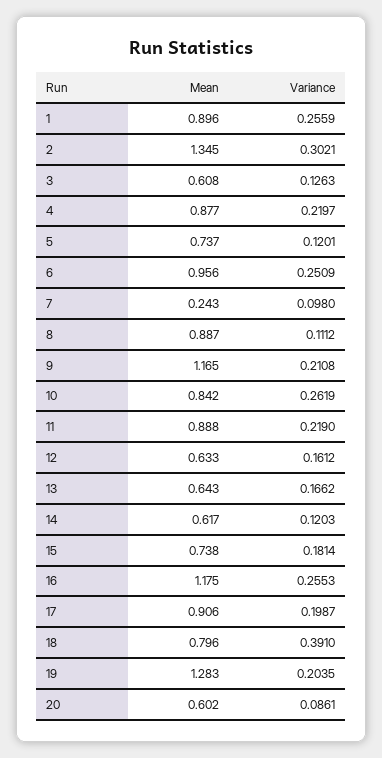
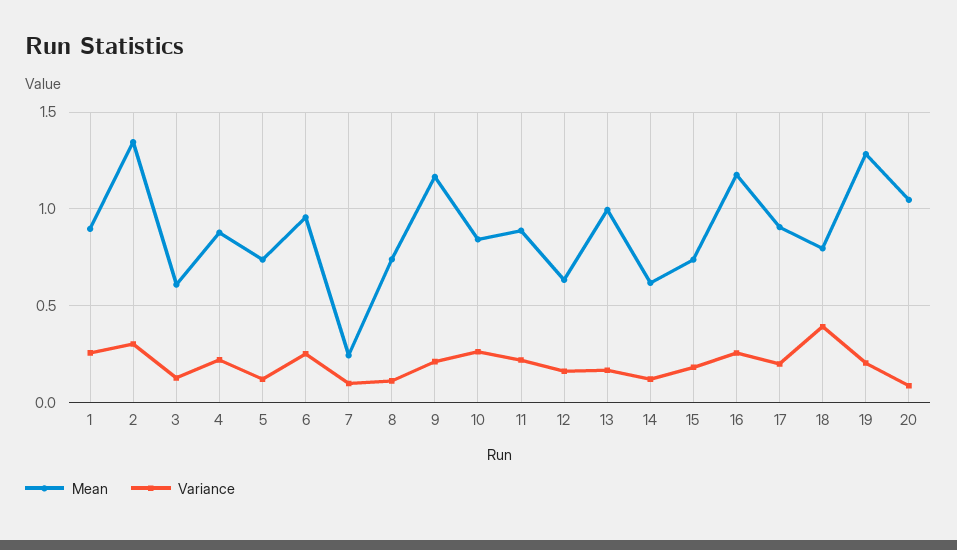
Mean, 8: 0.887 -> 0.75
Mean, 13: 0.643 -> 1
Mean, 20: 0.602 -> 1.05

